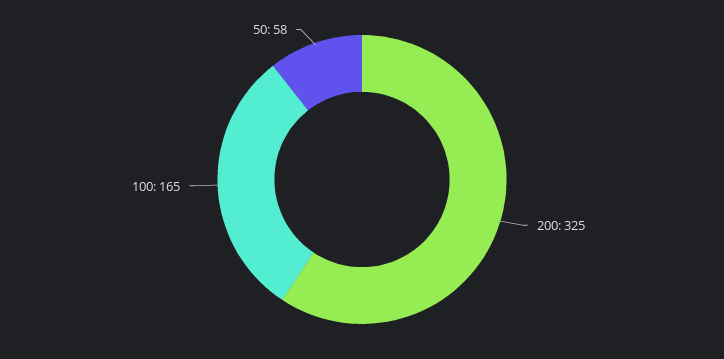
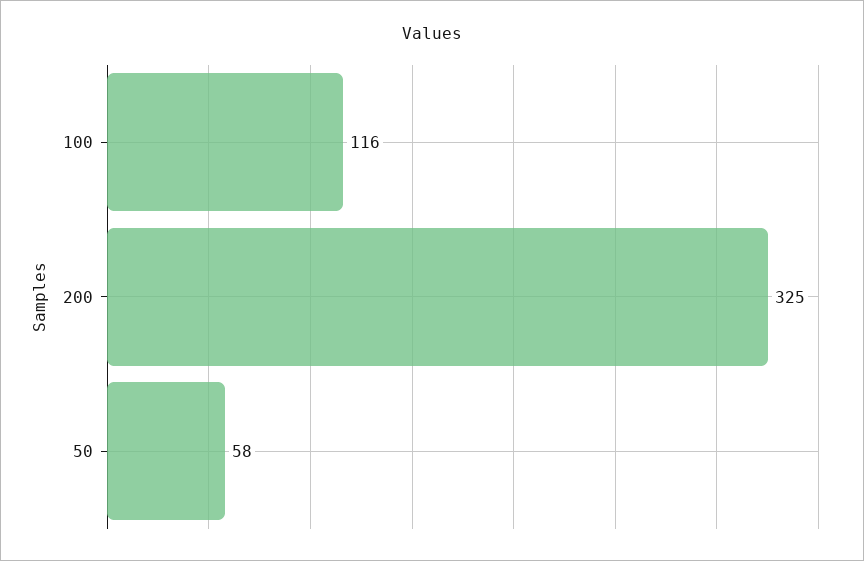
100: 165 -> 116

